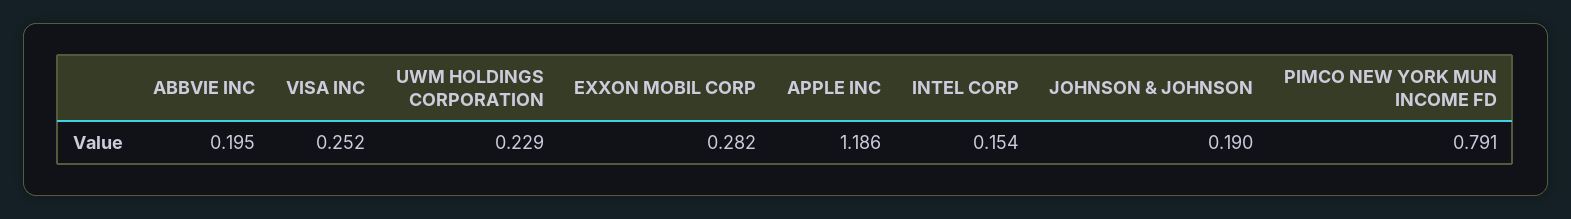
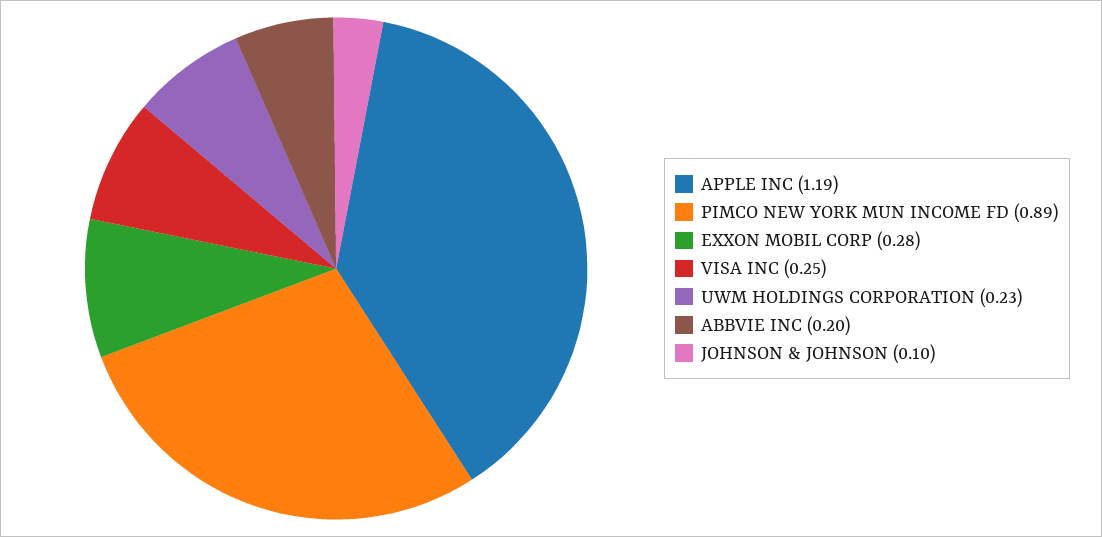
INTEL CORP: 0.154 -> none
JOHNSON & JOHNSON: 0.19 -> 0.1
PIMCO NEW YORK MUN INCOME FD: 0.791 -> 0.89

